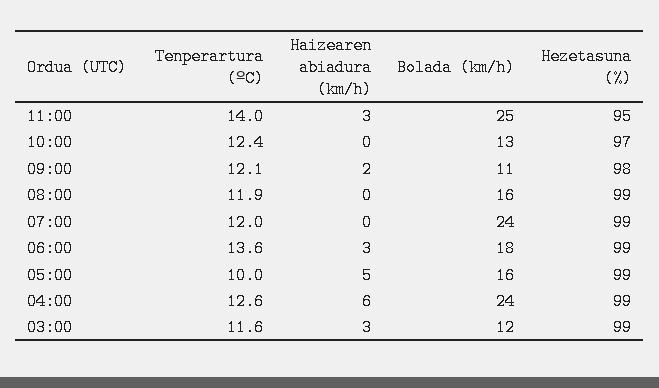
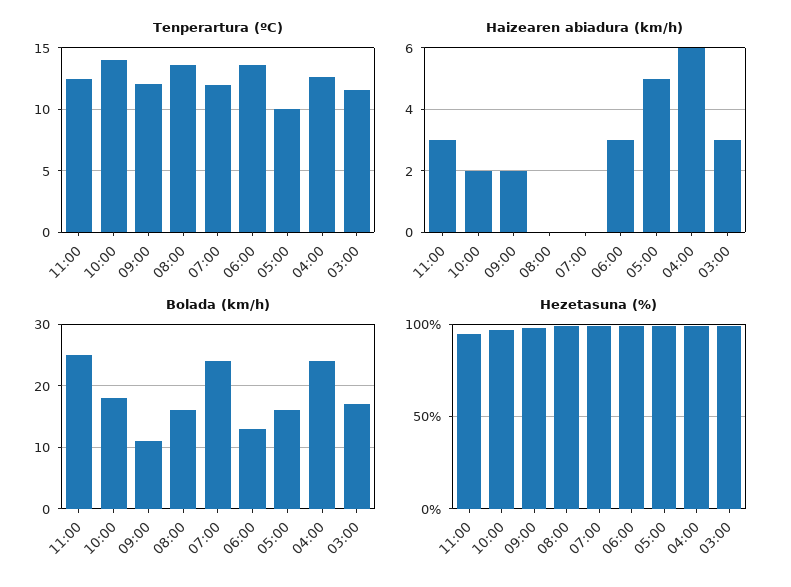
Tenperartura (ºC), 11:00: 14 -> 12.5
Tenperartura (ºC), 10:00: 12.4 -> 14
Haizearen abiadura (km/h), 10:00: 0 -> 2
Bolada (km/h), 10:00: 13 -> 18
Tenperartura (ºC), 08:00: 11.9 -> 13.5
Bolada (km/h), 06:00: 18 -> 13
Bolada (km/h), 03:00: 12 -> 17

